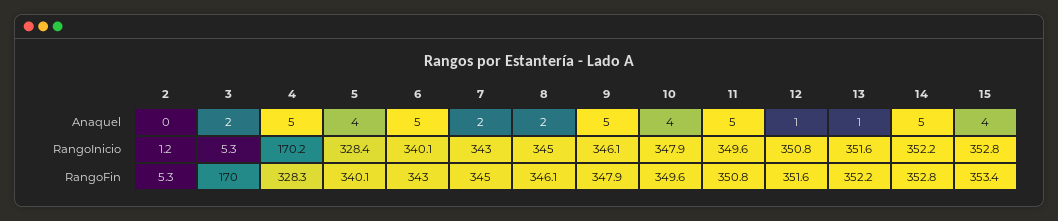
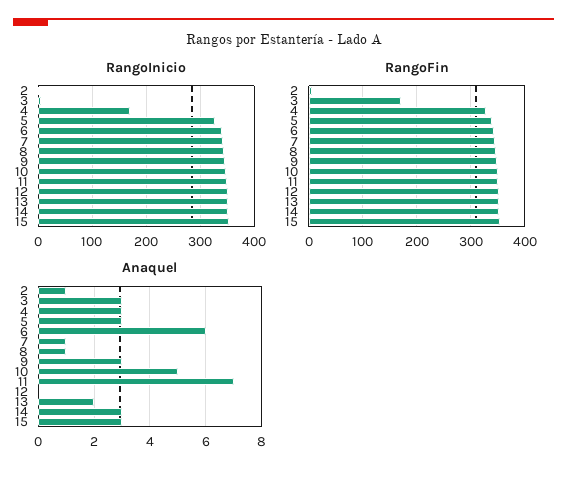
Anaquel, 2: 0 -> 1
Anaquel, 3: 2 -> 3
Anaquel, 4: 5 -> 3
Anaquel, 5: 4 -> 3
Anaquel, 6: 5 -> 6
Anaquel, 7: 2 -> 1
Anaquel, 8: 2 -> 1
Anaquel, 9: 5 -> 3
Anaquel, 10: 4 -> 5
Anaquel, 11: 5 -> 7
Anaquel, 12: 1 -> 0
Anaquel, 13: 1 -> 2
Anaquel, 14: 5 -> 3
Anaquel, 15: 4 -> 3

